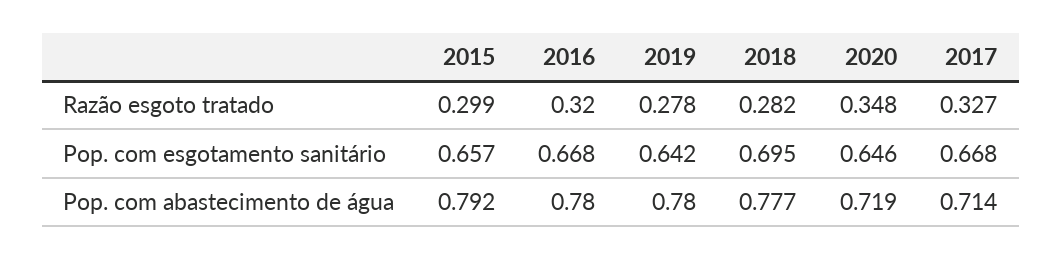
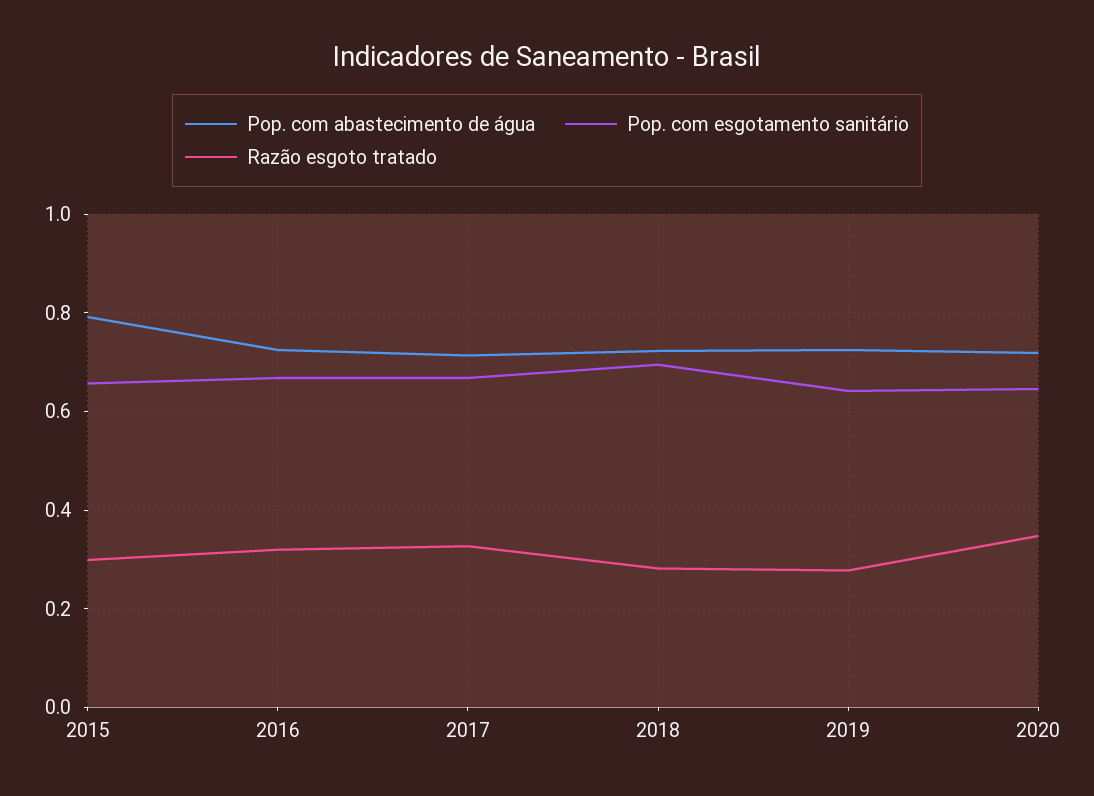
Pop. com abastecimento de água, 2016: 0.78 -> 0.72
Pop. com abastecimento de água, 2019: 0.78 -> 0.72
Pop. com abastecimento de água, 2018: 0.777 -> 0.72

